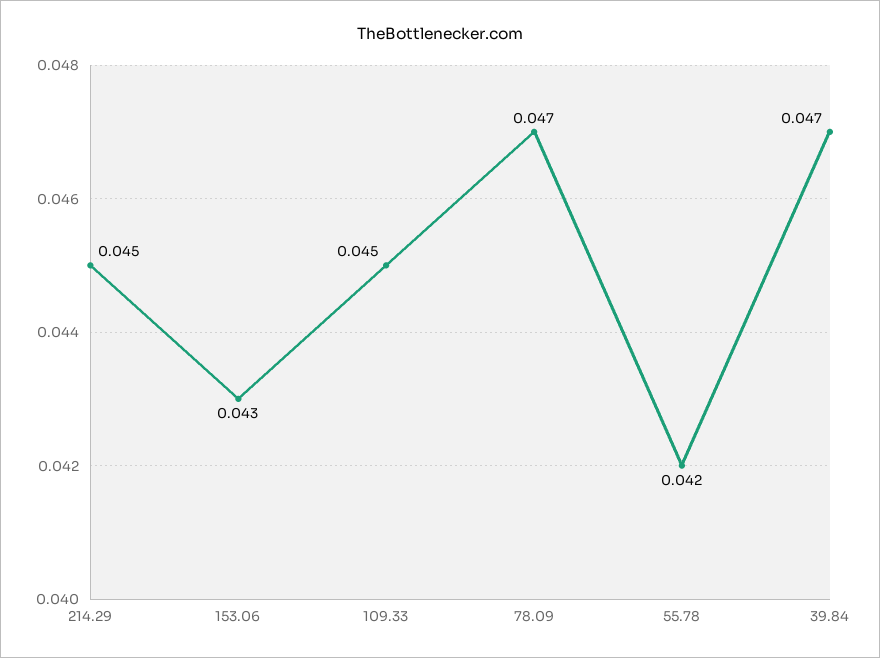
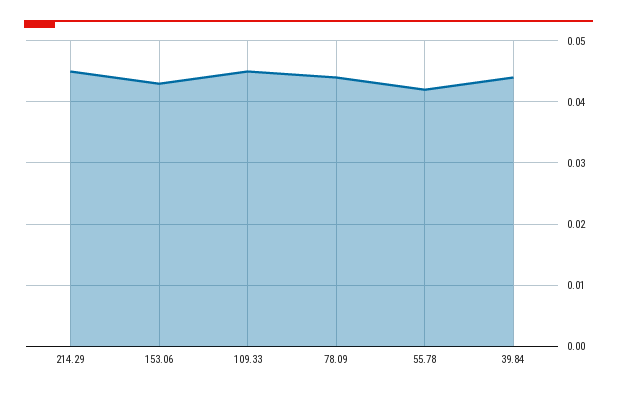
78.09: 0.047 -> 0.044
39.84: 0.047 -> 0.044

